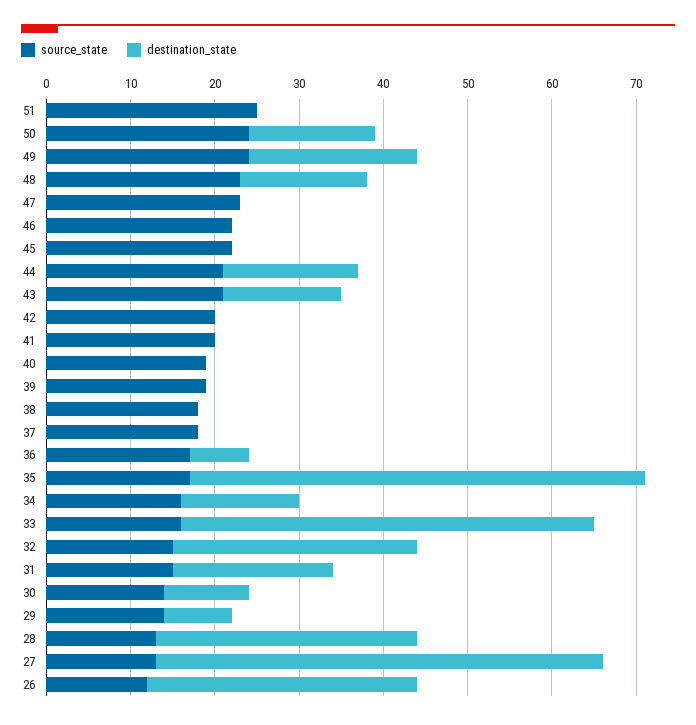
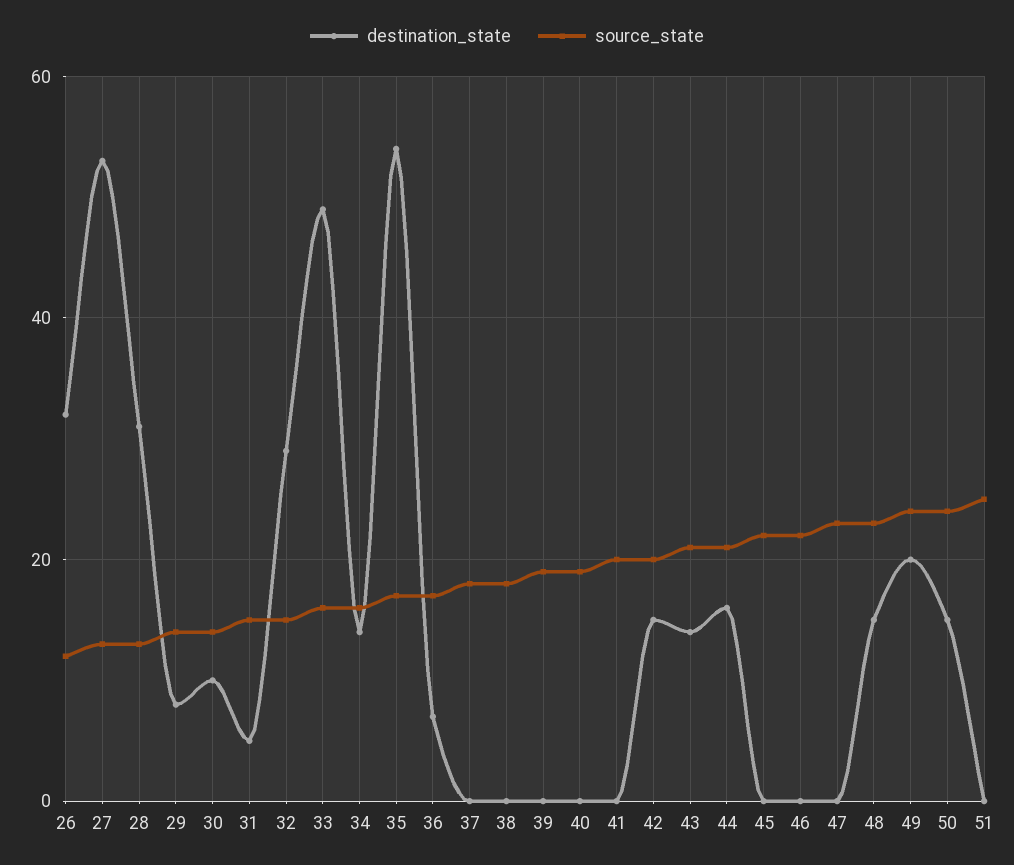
destination_state, 42: 0 -> 15
destination_state, 31: 19 -> 5

